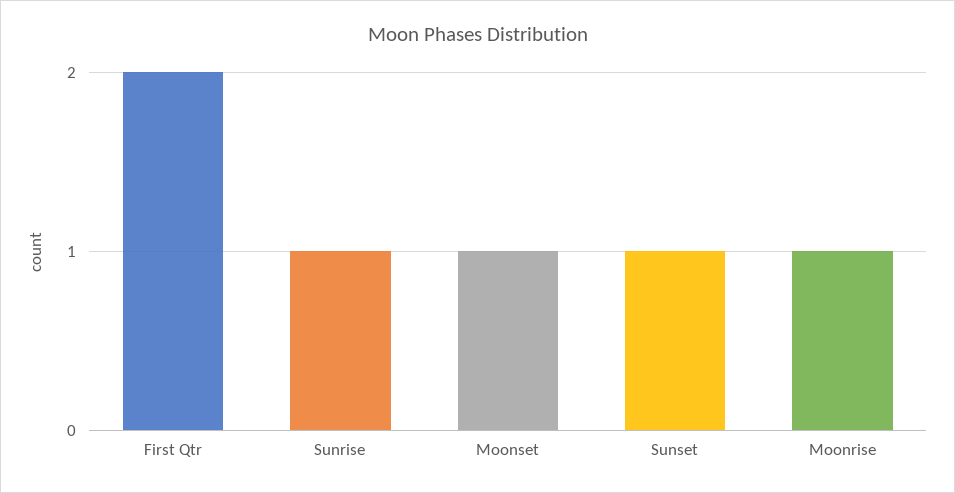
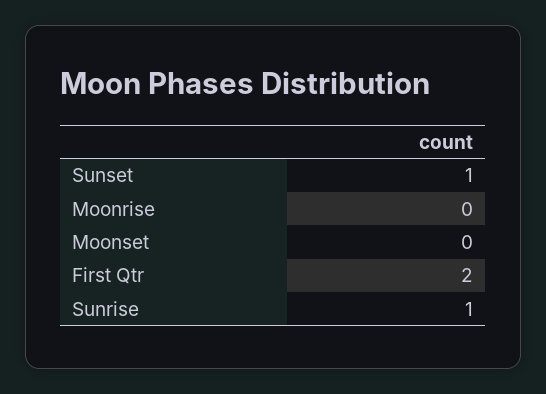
Moonset: 1 -> 0
Moonrise: 1 -> 0

